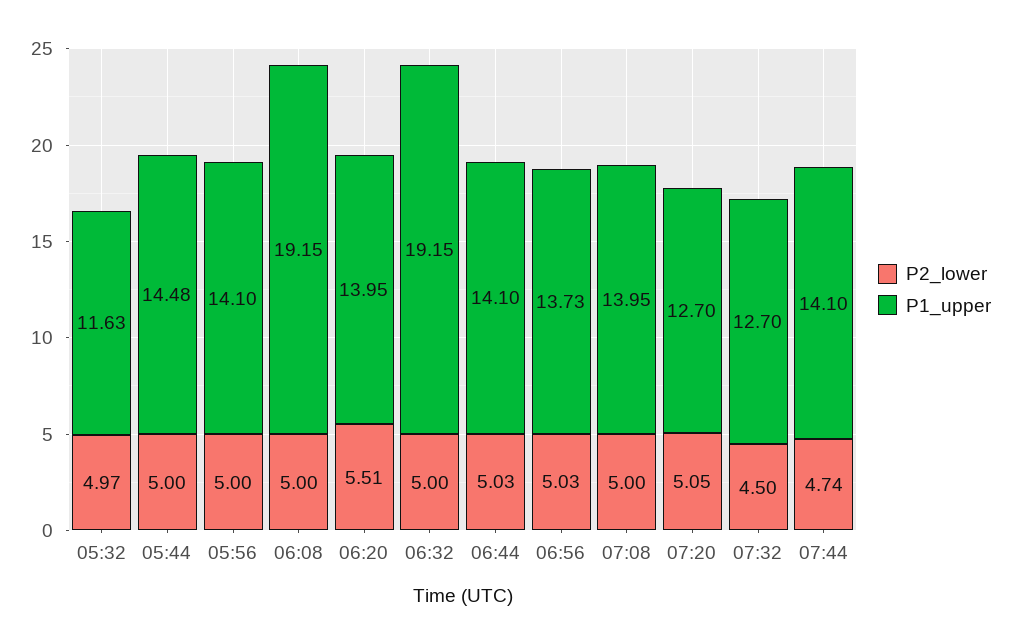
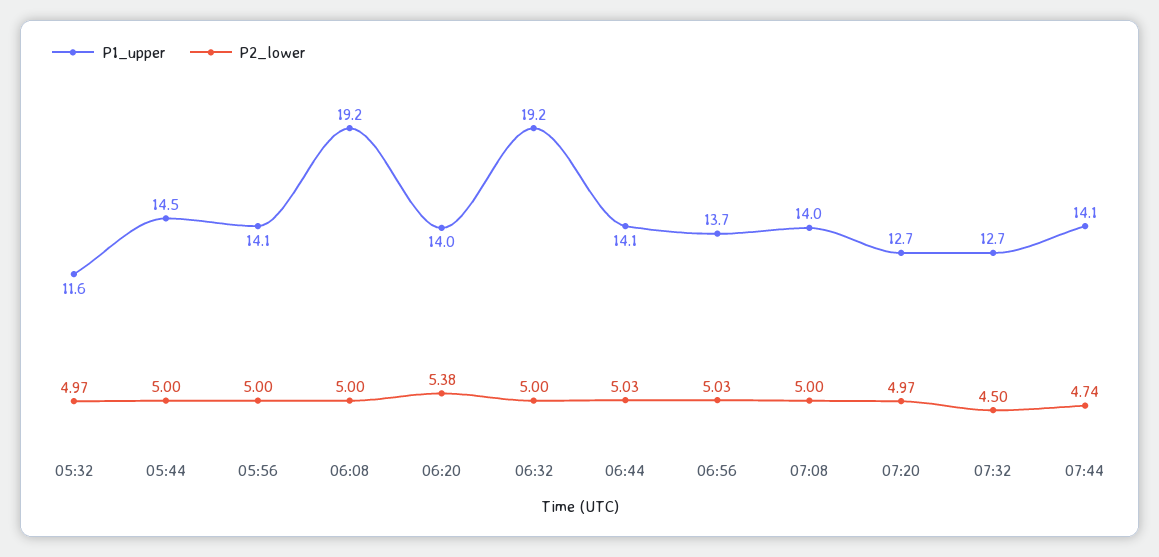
P2_lower, 06:20: 5.51 -> 5.38
P2_lower, 07:20: 5.05 -> 4.97

